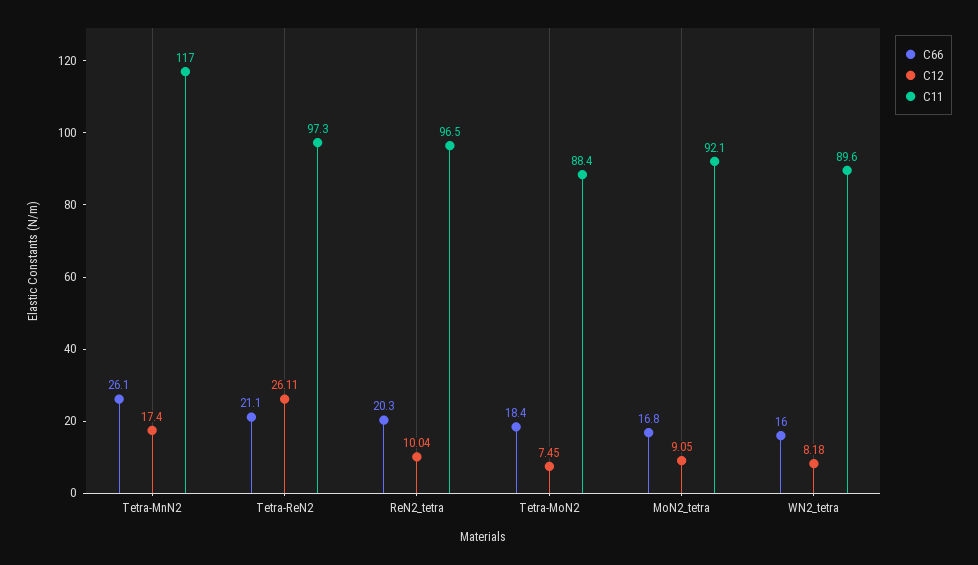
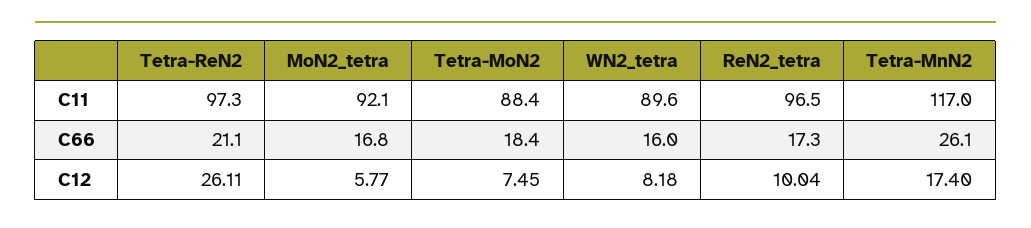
C66, ReN2_tetra: 20.3 -> 17.3
C12, MoN2_tetra: 9.05 -> 5.77

